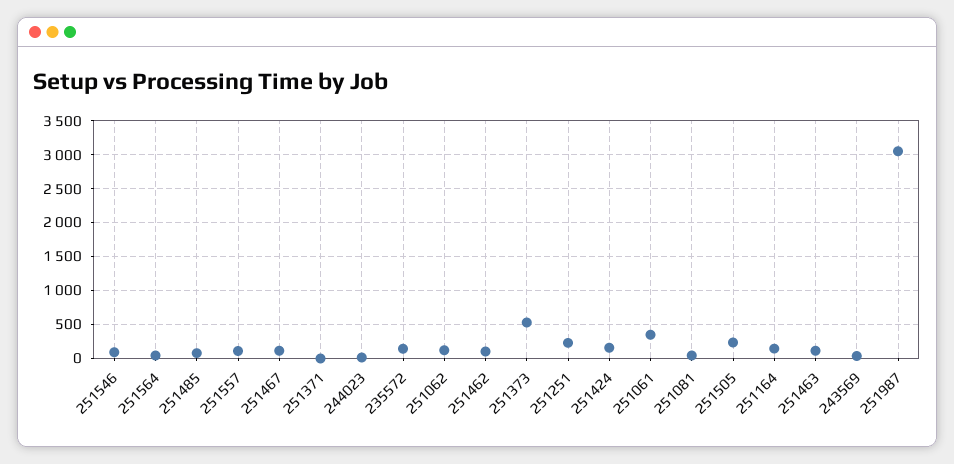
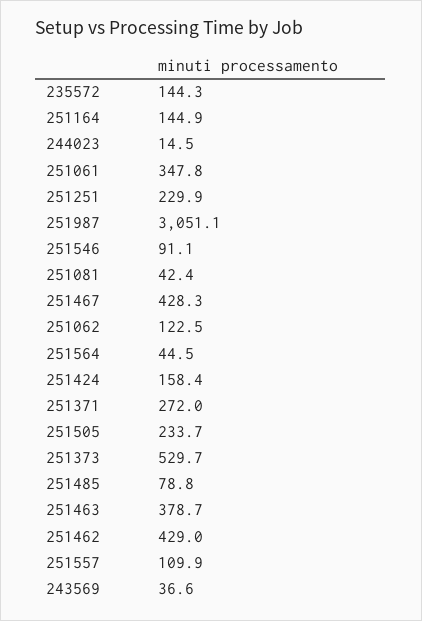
251467: 100 -> 428.3
251371: 0 -> 272
251462: 100 -> 429
251463: 100 -> 378.7

